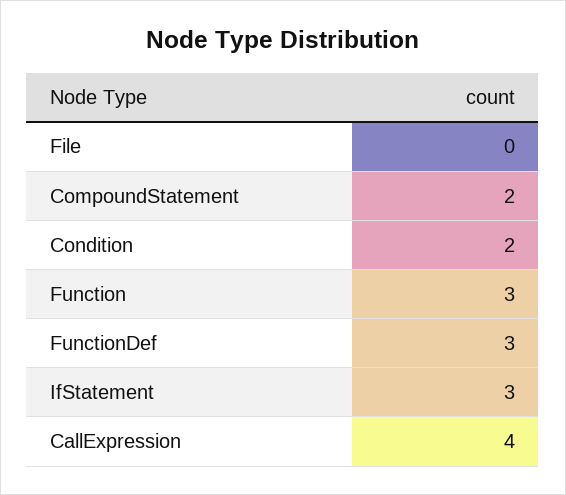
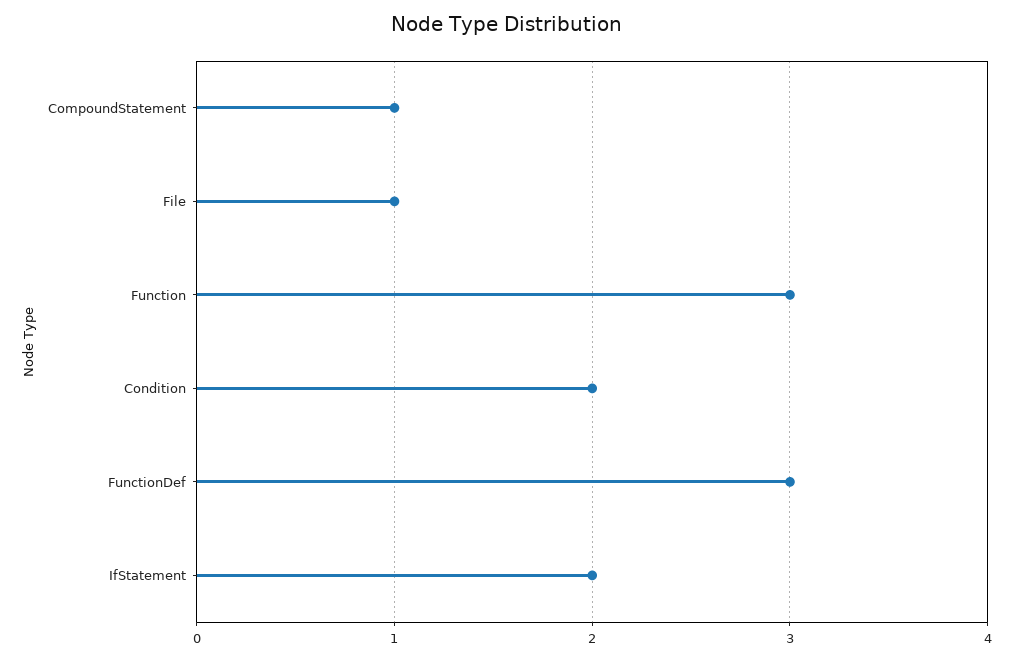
File: 0 -> 1
CompoundStatement: 2 -> 1
IfStatement: 3 -> 2
CallExpression: 4 -> none

